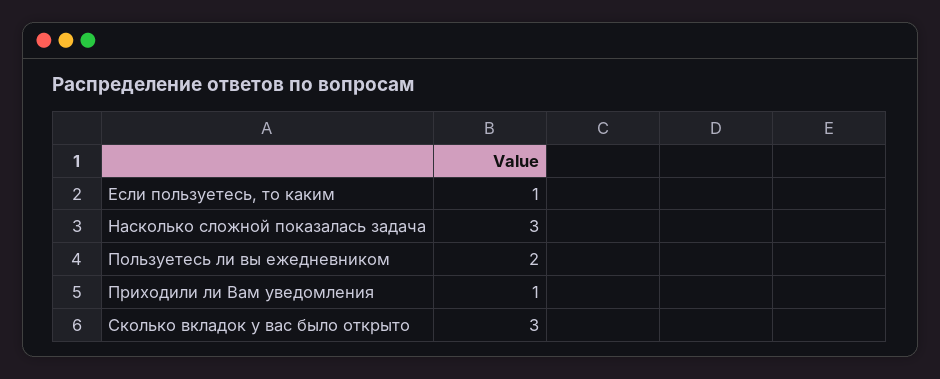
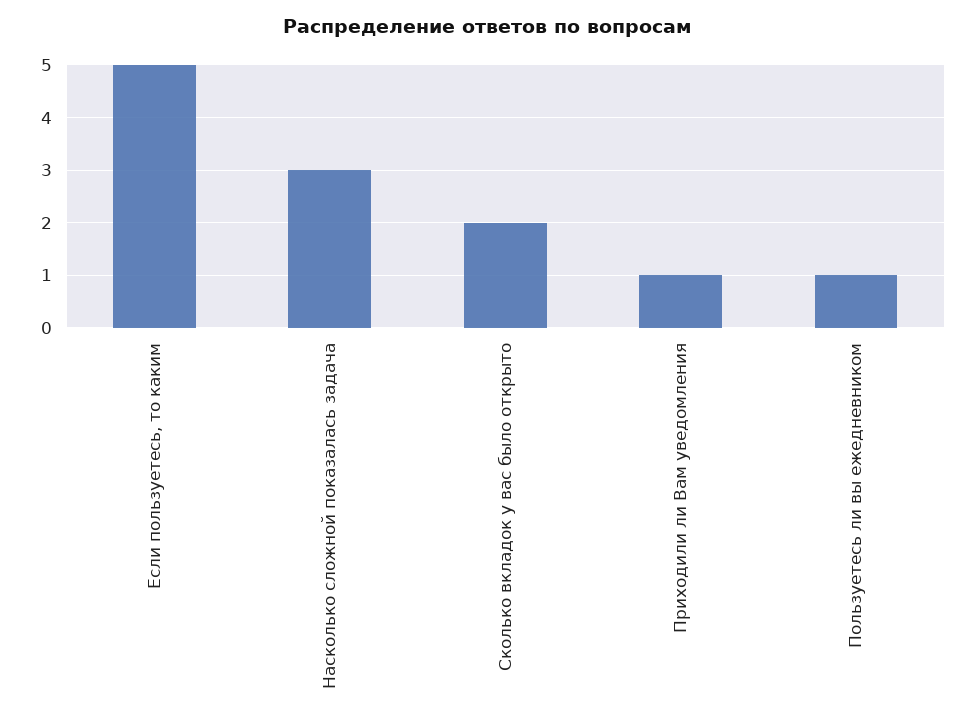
Если пользуетесь, то каким: 1 -> 5
Пользуетесь ли вы ежедневником: 2 -> 1
Сколько вкладок у вас было открыто: 3 -> 2

